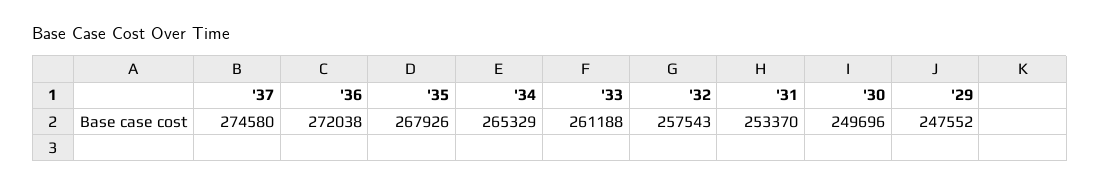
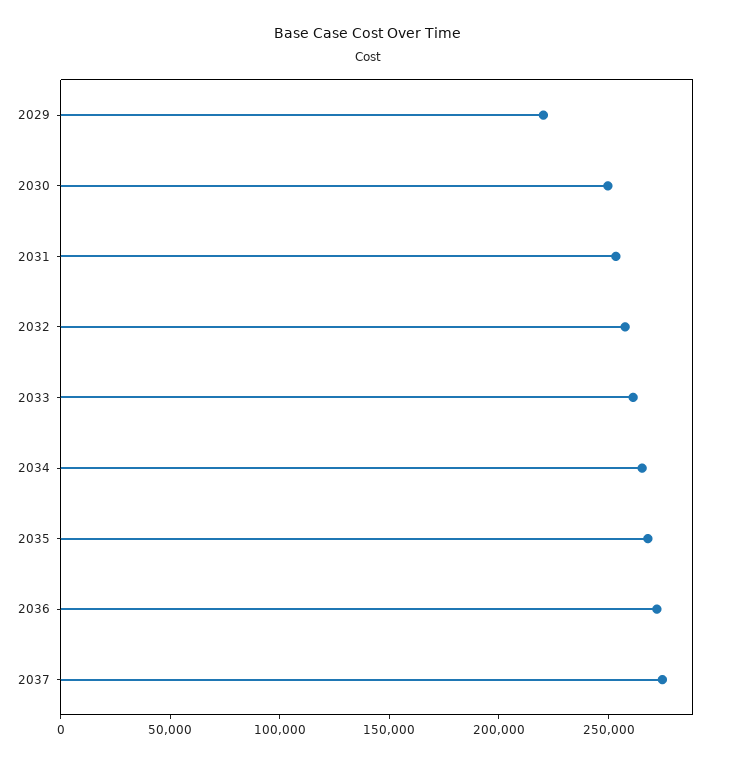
'29: 247552 -> 220000

